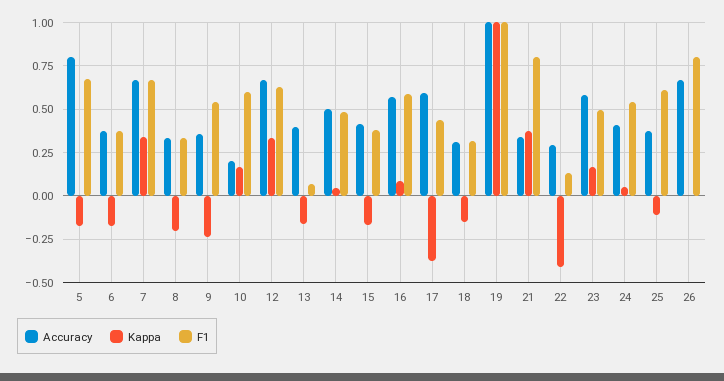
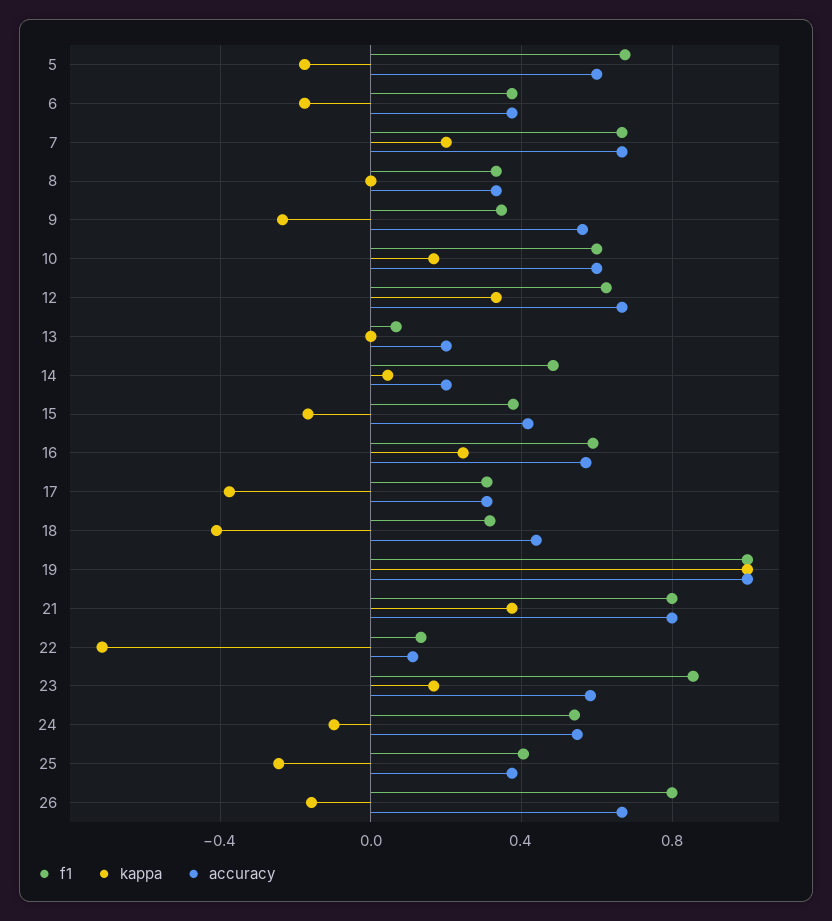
Accuracy, 5: 0.8 -> 0.6
Kappa, 7: 0.35 -> 0.2
Kappa, 8: -0.2 -> 0
Accuracy, 9: 0.35 -> 0.55
F1, 9: 0.55 -> 0.35
Accuracy, 10: 0.2 -> 0.6
Accuracy, 13: 0.4 -> 0.2
Kappa, 13: -0.15 -> 0
Accuracy, 14: 0.5 -> 0.2
Kappa, 16: 0.1 -> 0.25
Accuracy, 17: 0.6 -> 0.3
F1, 17: 0.45 -> 0.3
Accuracy, 18: 0.3 -> 0.45
Kappa, 18: -0.15 -> -0.4
Accuracy, 21: 0.35 -> 0.8
Accuracy, 22: 0.3 -> 0.1
Kappa, 22: -0.4 -> -0.7
F1, 23: 0.5 -> 0.85
Accuracy, 24: 0.4 -> 0.55
Kappa, 24: 0.05 -> -0.1
Kappa, 25: -0.1 -> -0.25
F1, 25: 0.6 -> 0.4
Kappa, 26: 0 -> -0.15

